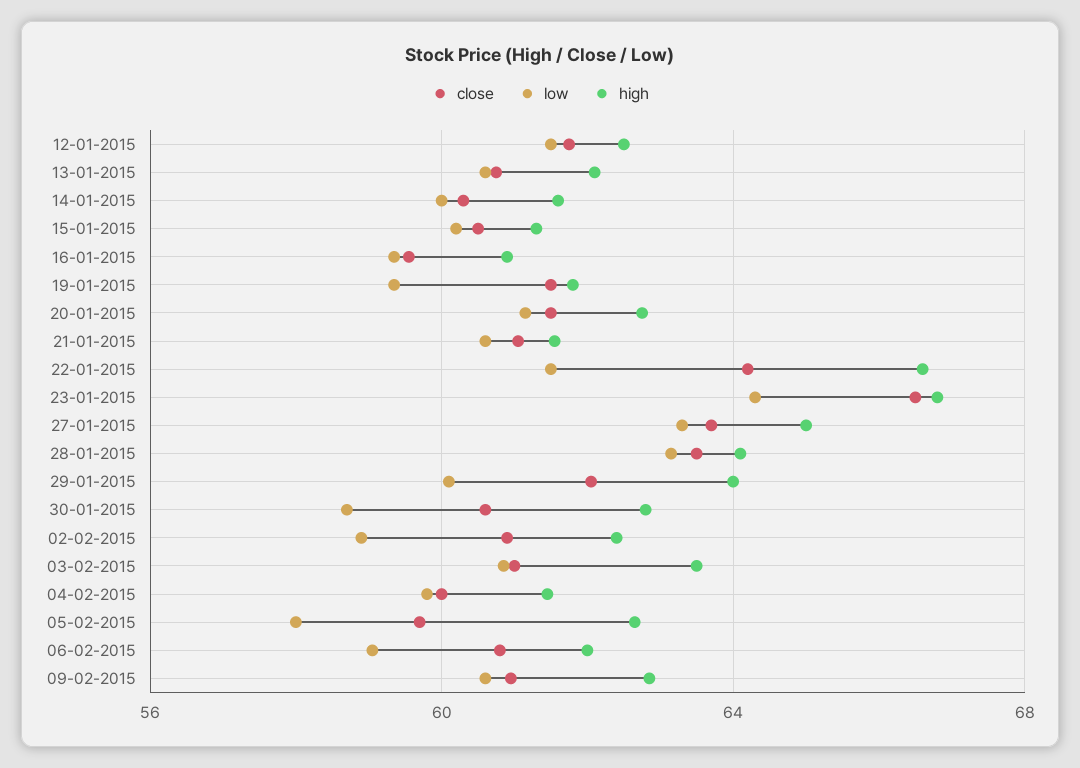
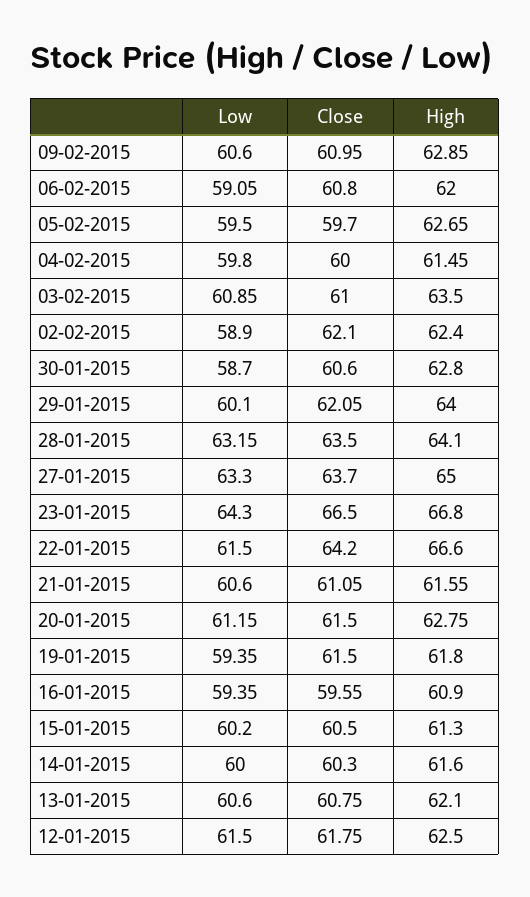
close, 02-02-2015: 61 -> 62.1
low, 05-02-2015: 58 -> 59.5

